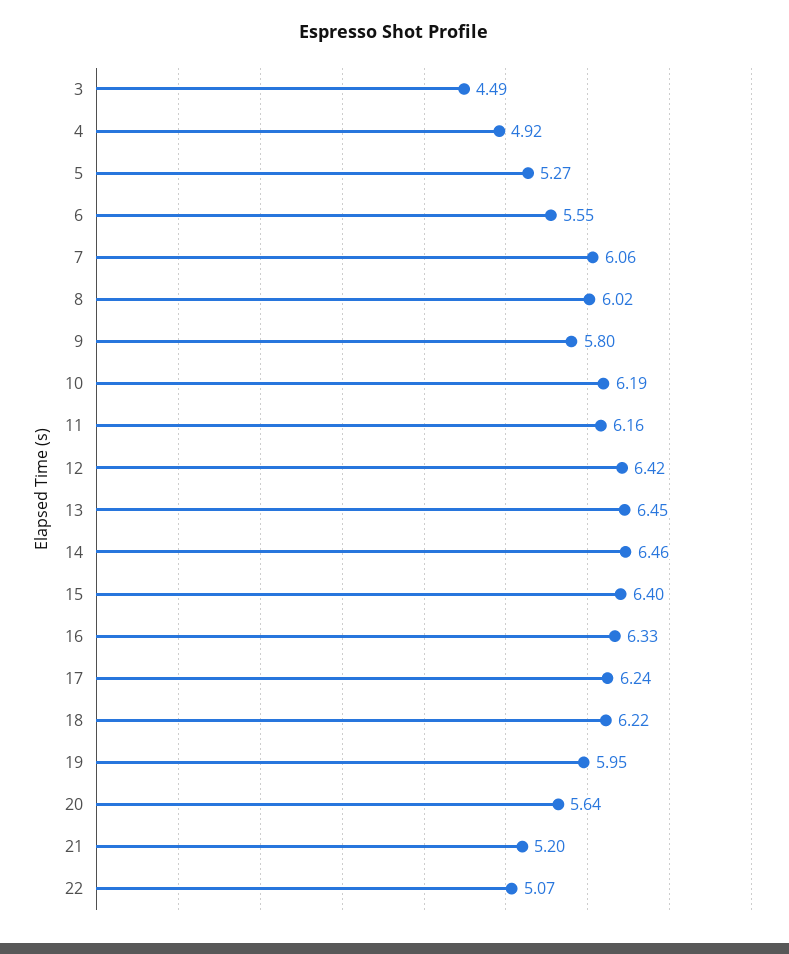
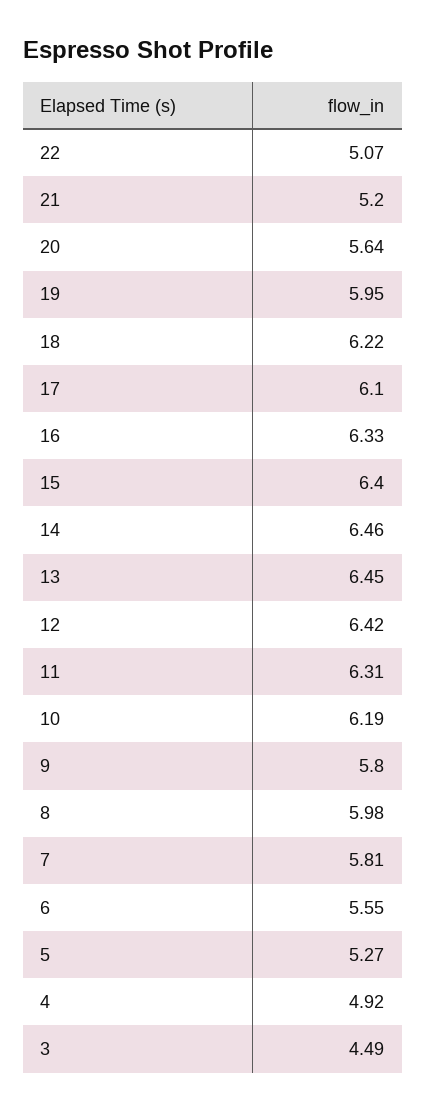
7: 6.06 -> 5.81
8: 6.02 -> 5.98
11: 6.16 -> 6.31
17: 6.24 -> 6.1

